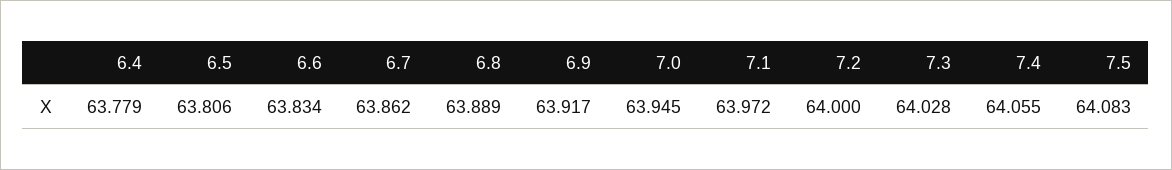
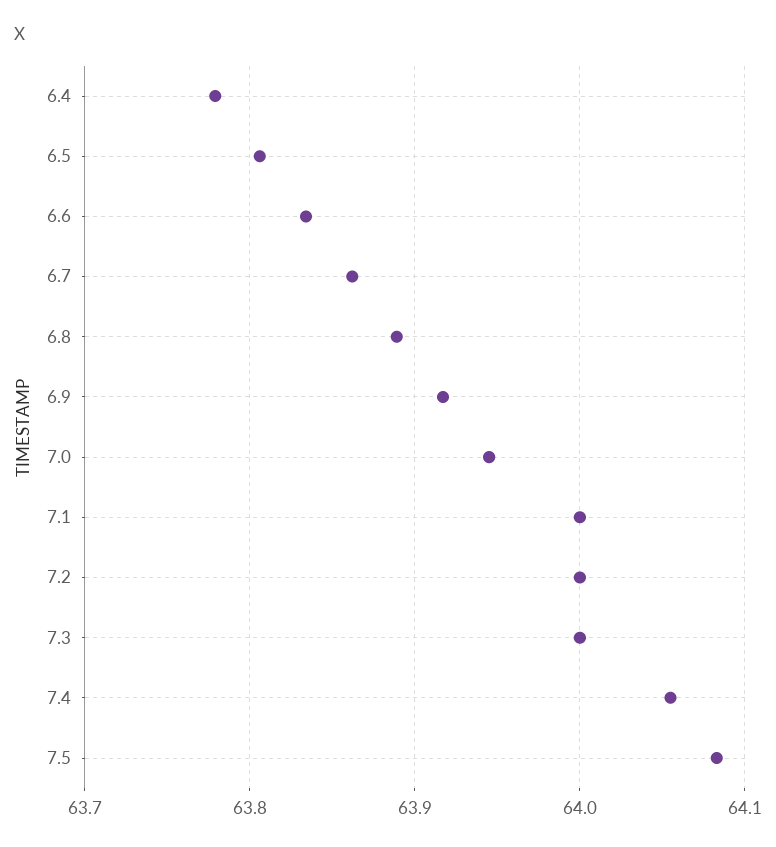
7.1: 63.972 -> 64
7.3: 64.028 -> 64

